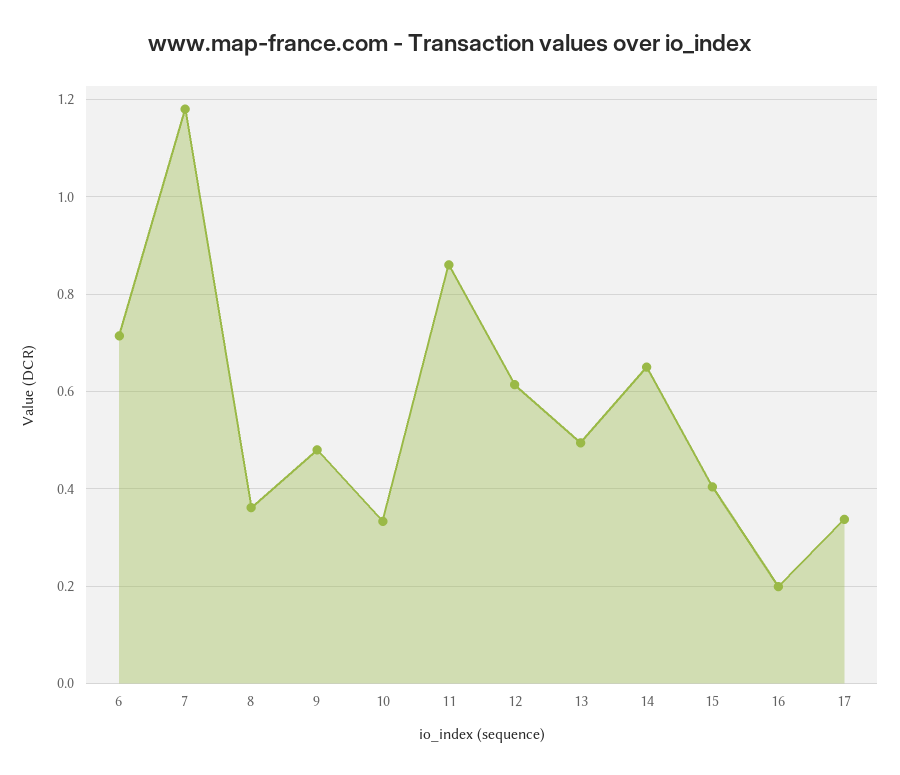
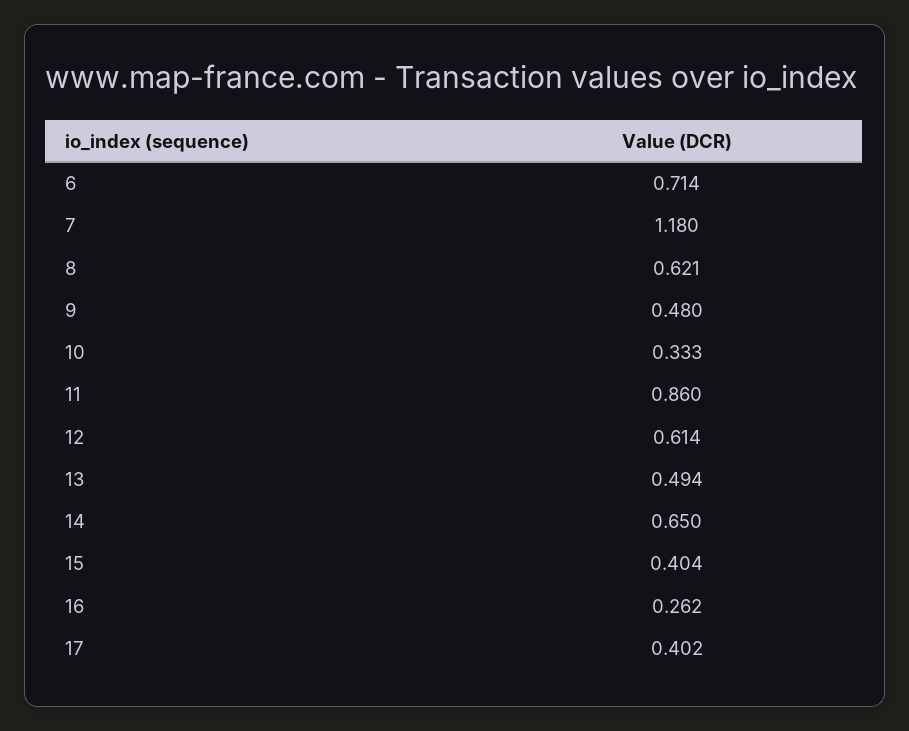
8: 0.36 -> 0.621
16: 0.2 -> 0.262
17: 0.34 -> 0.402

